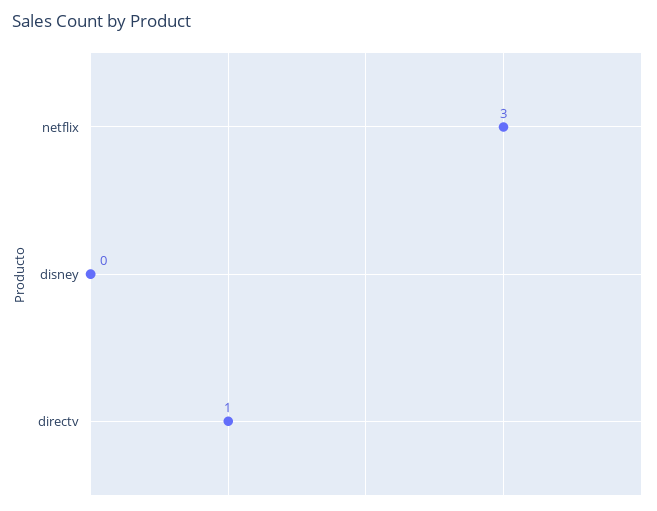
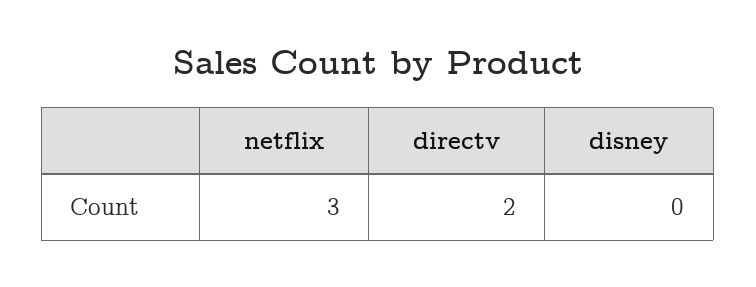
directv: 1 -> 2

